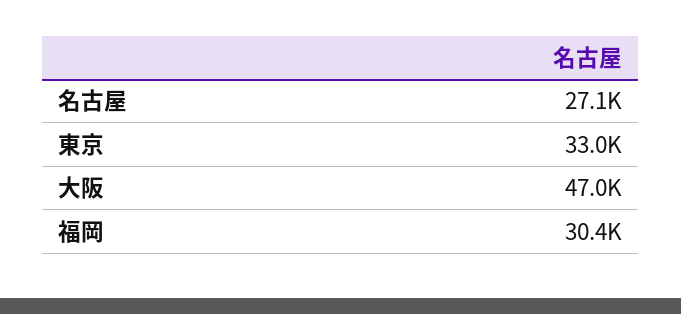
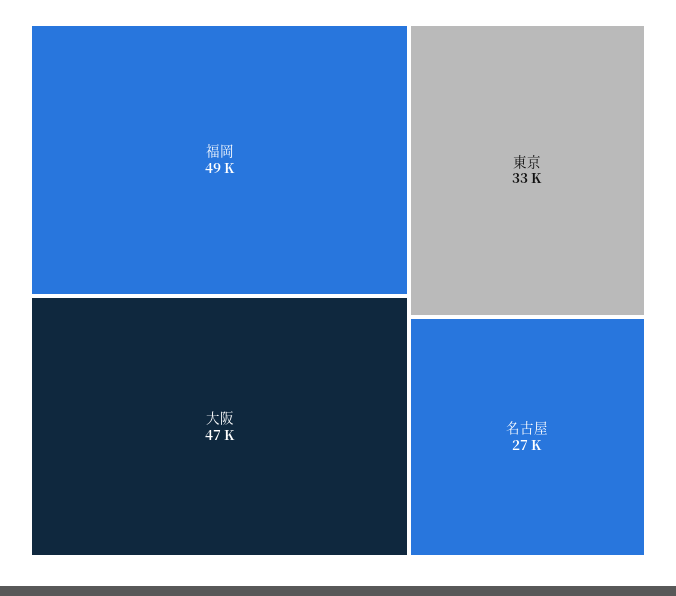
福岡: 30400 -> 49000

